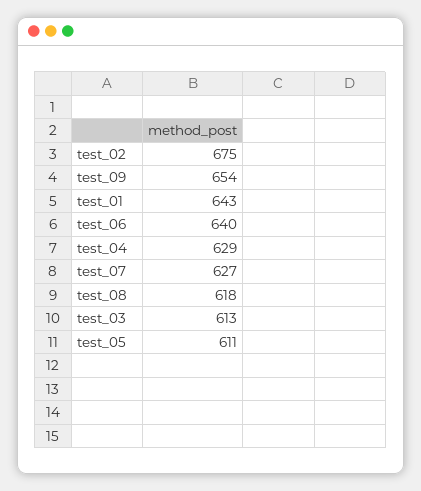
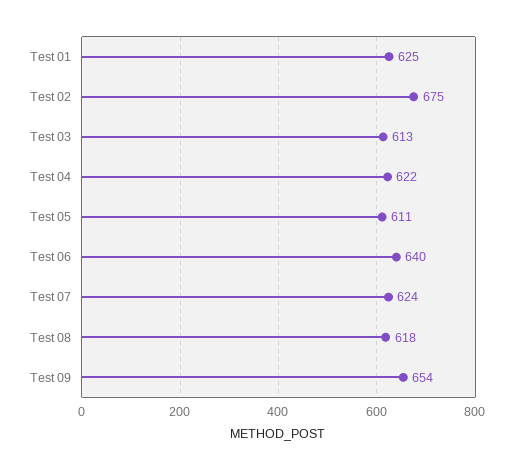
test_01: 643 -> 625
test_04: 629 -> 622
test_07: 627 -> 624

